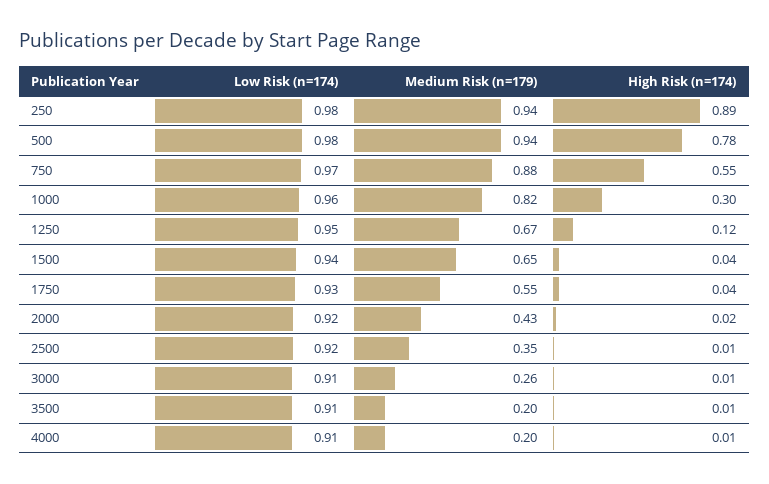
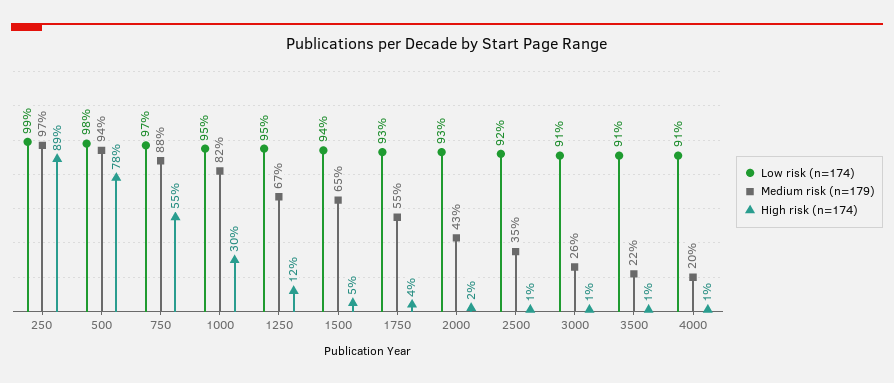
Low Risk (n=174), 250: 0.98 -> 0.99
Medium Risk (n=179), 250: 0.94 -> 0.97
Low Risk (n=174), 1000: 0.96 -> 0.95
High Risk (n=174), 1500: 0.04 -> 0.05
Low Risk (n=174), 2000: 0.92 -> 0.93
Medium Risk (n=179), 3500: 0.2 -> 0.22

